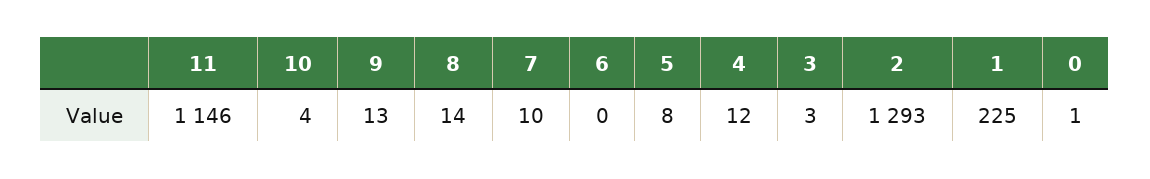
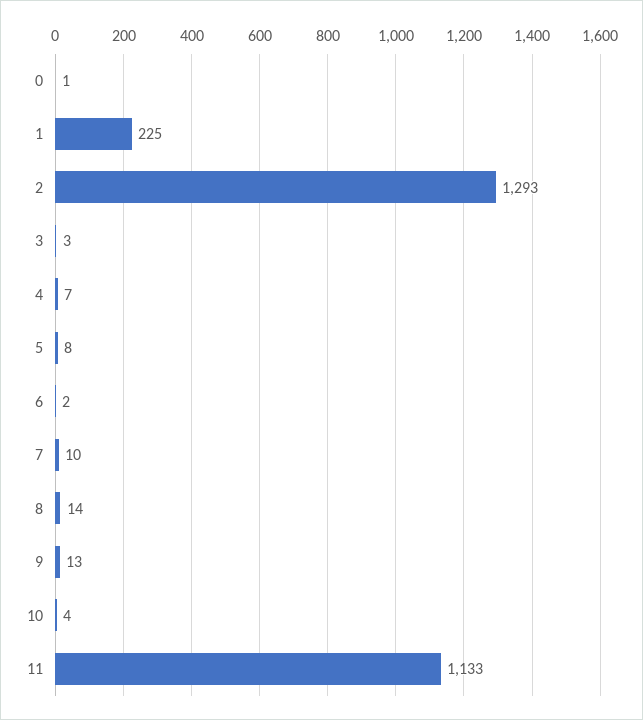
11: 1146 -> 1133
6: 0 -> 2
4: 12 -> 7

